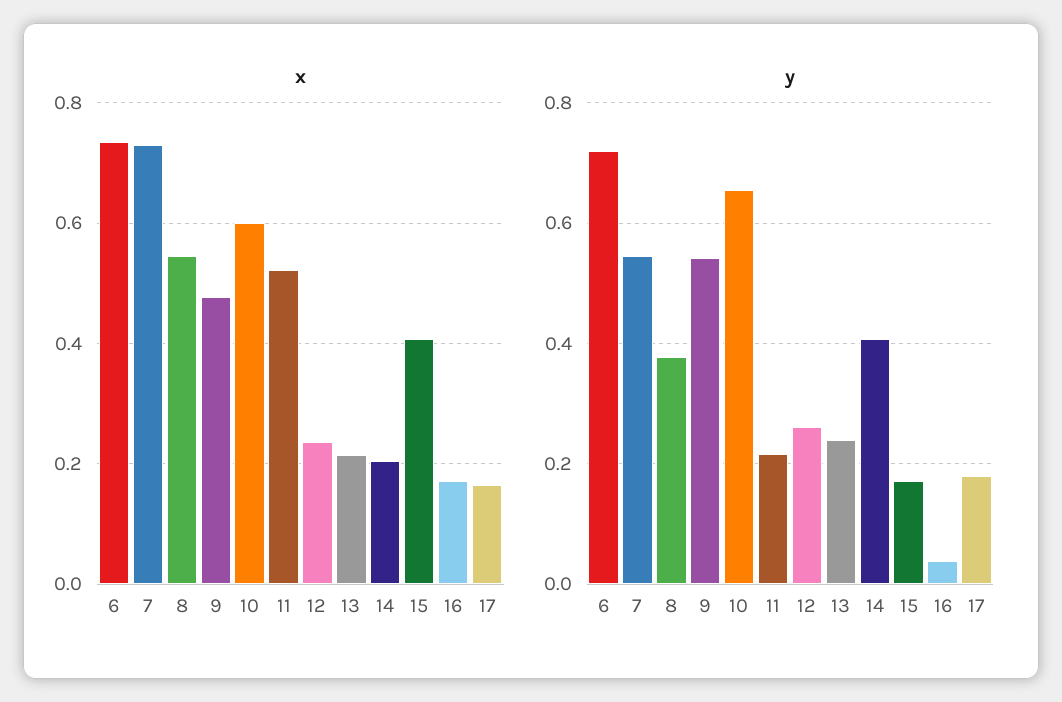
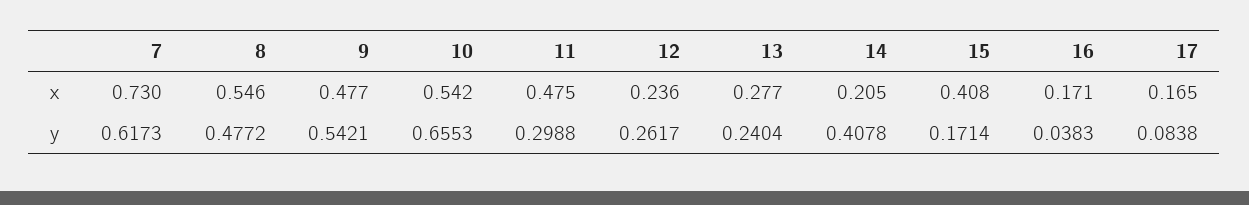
x, 6: 0.74 -> none
x, 10: 0.6 -> 0.542
x, 11: 0.52 -> 0.475
x, 13: 0.22 -> 0.277
y, 6: 0.72 -> none
y, 7: 0.54 -> 0.6173
y, 8: 0.38 -> 0.4772
y, 11: 0.22 -> 0.2988
y, 17: 0.18 -> 0.0838

